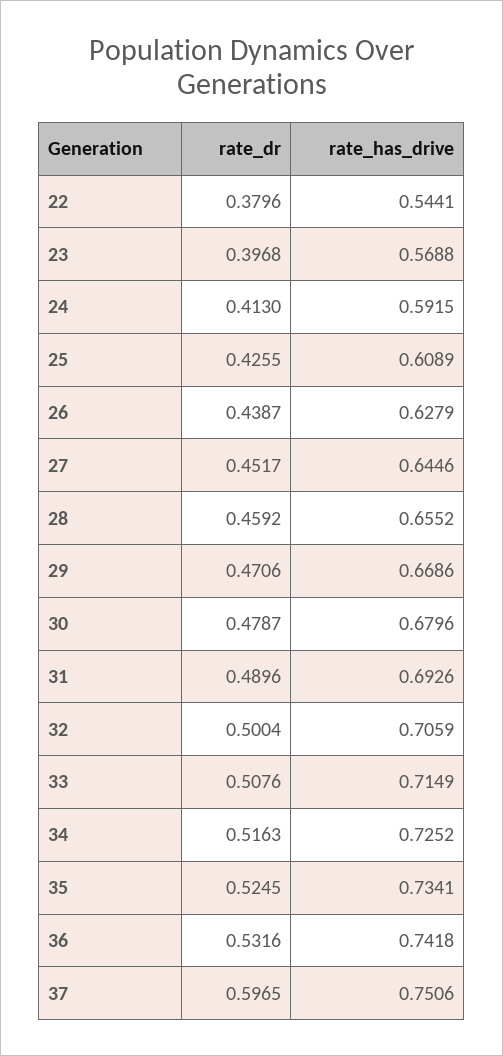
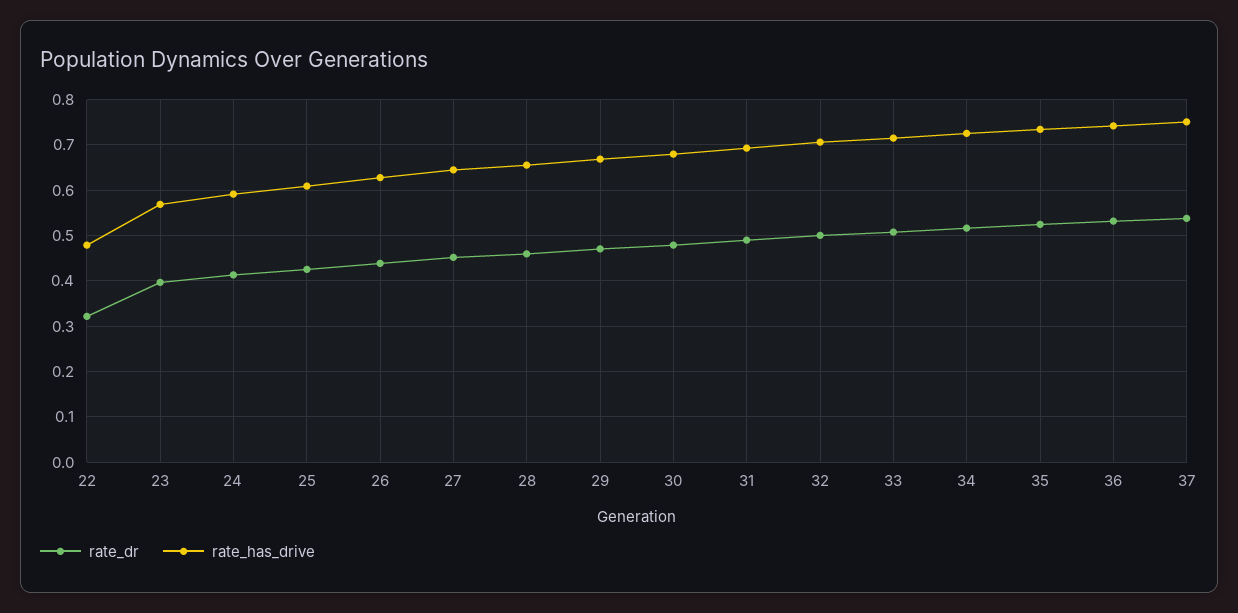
rate_dr, 22: 0.3796 -> 0.32
rate_has_drive, 22: 0.5441 -> 0.48
rate_dr, 37: 0.5965 -> 0.54

